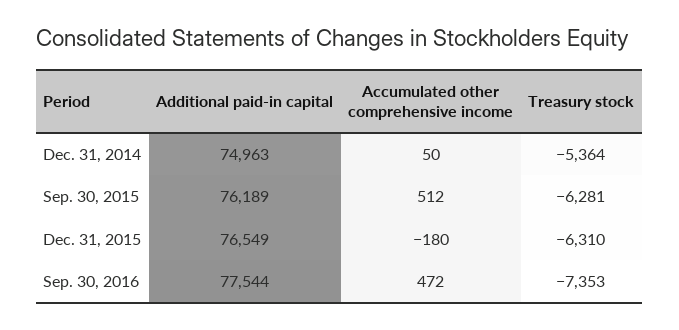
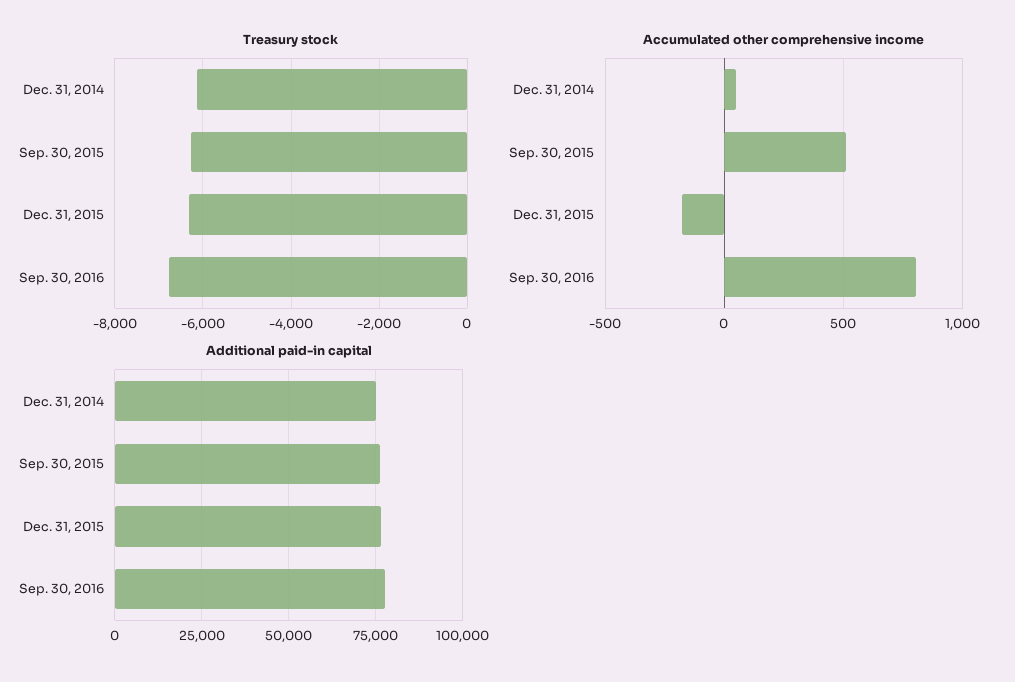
Treasury stock, Dec. 31, 2014: -5364 -> -6200
Accumulated other comprehensive income, Sep. 30, 2016: 472 -> 800
Treasury stock, Sep. 30, 2016: -7353 -> -6800

